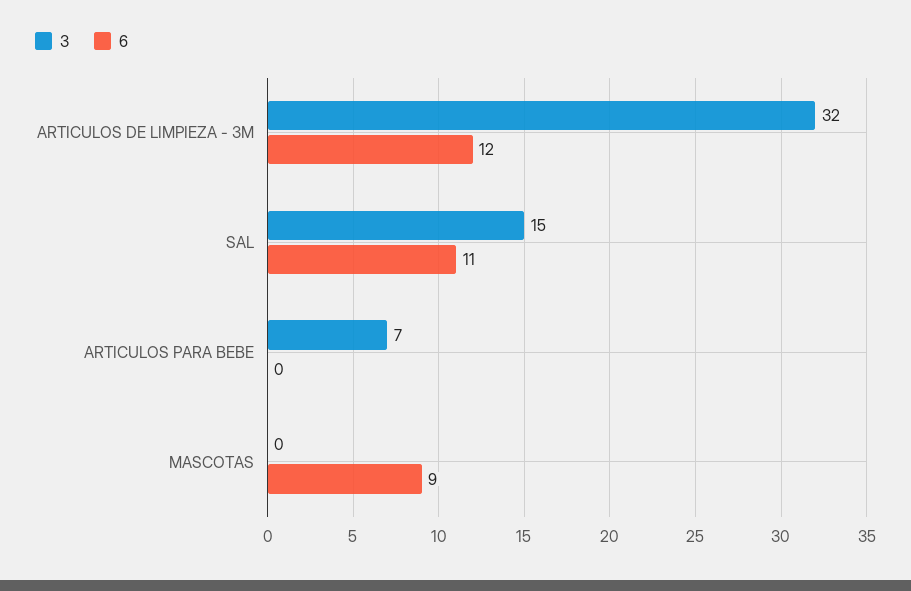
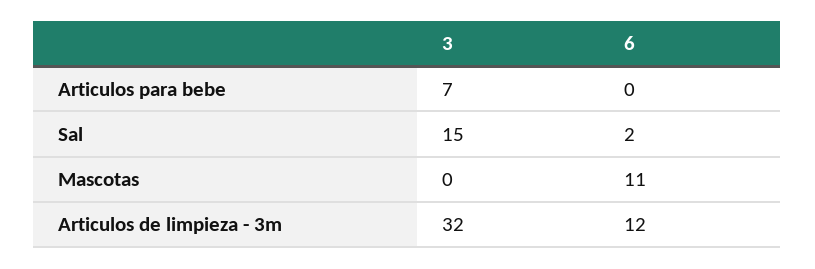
6, SAL: 11 -> 2
6, MASCOTAS: 9 -> 11

